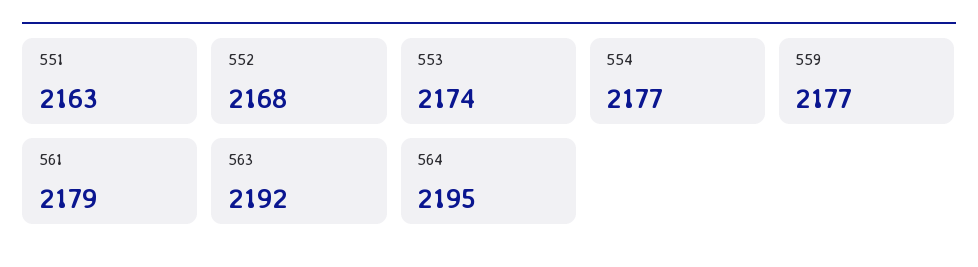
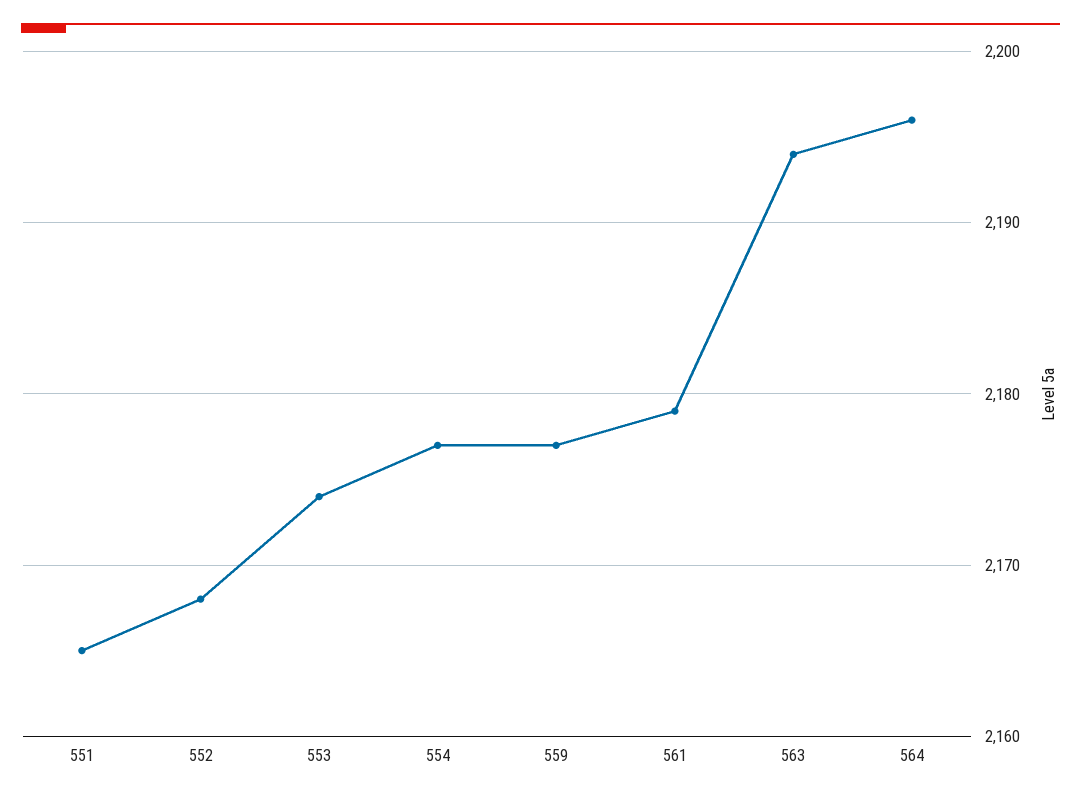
551: 2163 -> 2165
563: 2192 -> 2194
564: 2195 -> 2196

